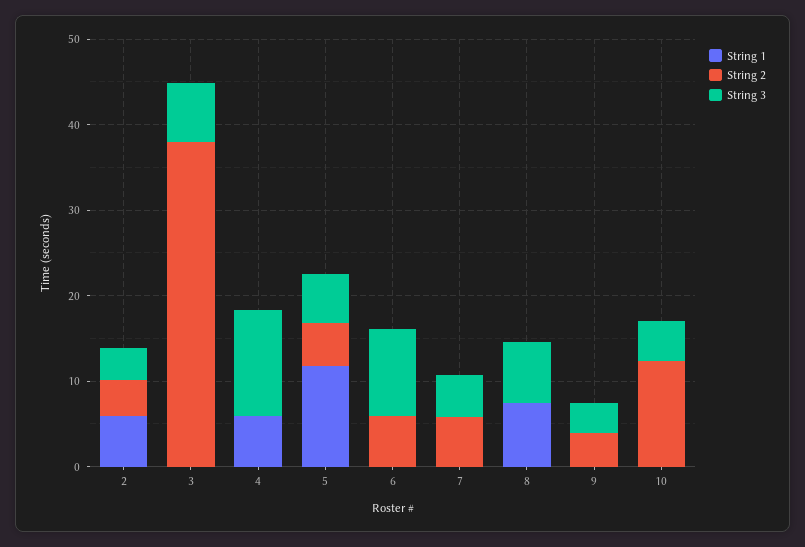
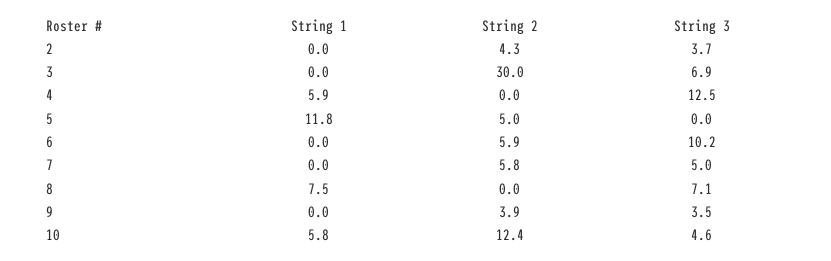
String 1, 2: 6 -> 0
String 2, 3: 38 -> 30
String 3, 5: 6 -> 0
String 1, 10: 0 -> 5.8

